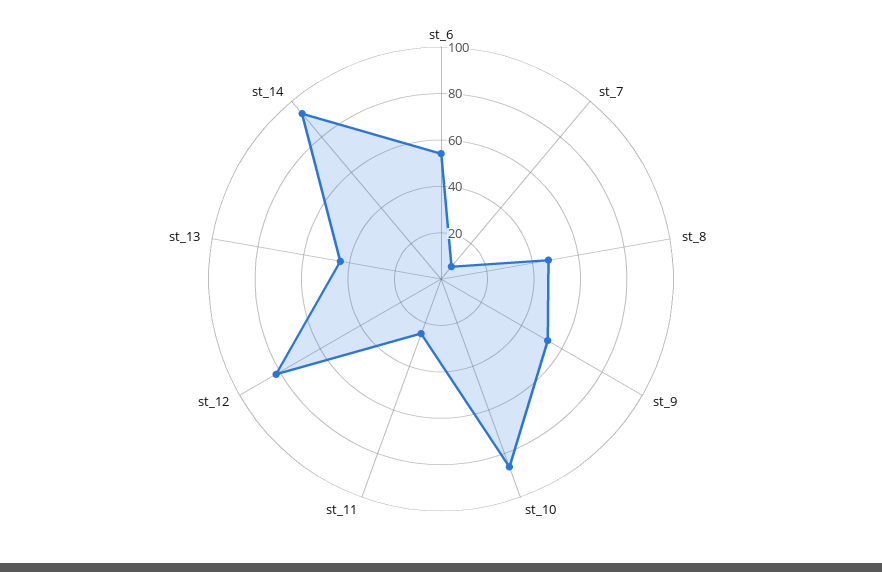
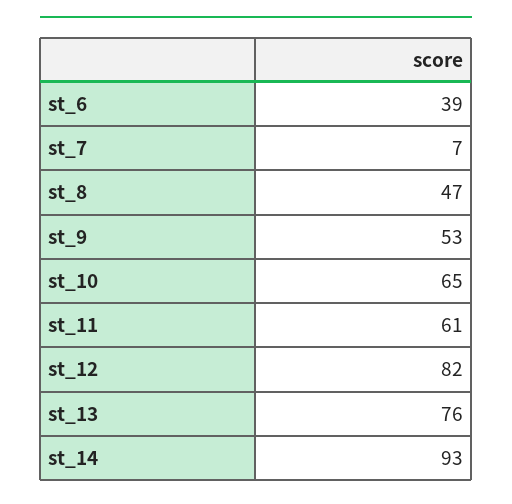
st_6: 55 -> 39
st_10: 85 -> 65
st_11: 25 -> 61
st_13: 45 -> 76

